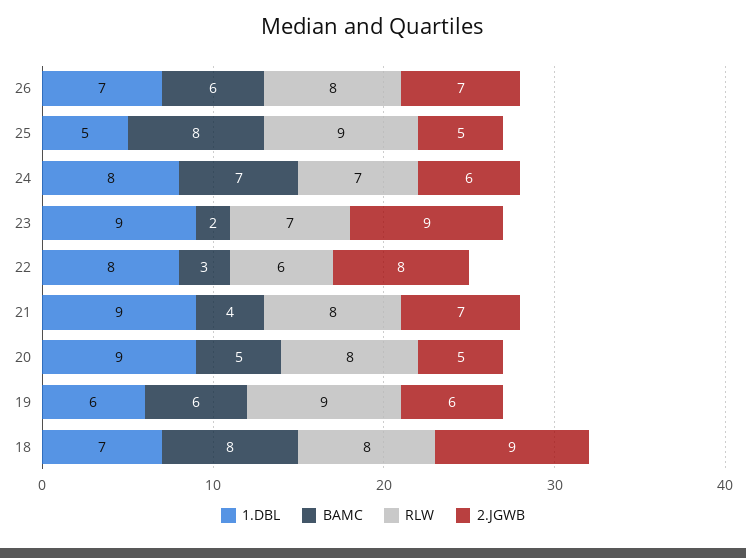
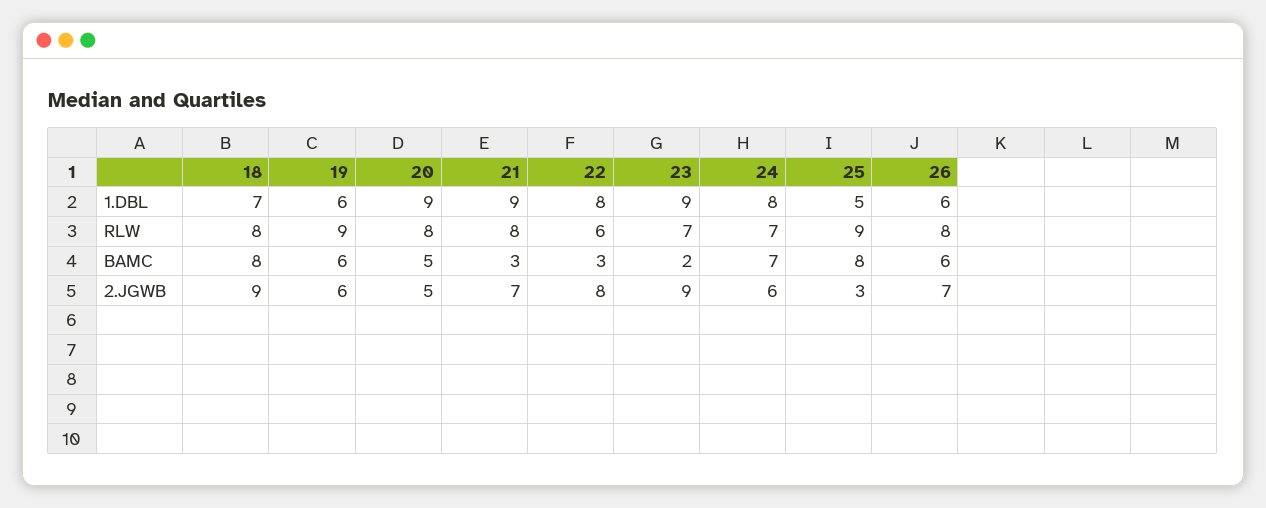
1.DBL, 26: 7 -> 6
2.JGWB, 25: 5 -> 3
BAMC, 21: 4 -> 3

